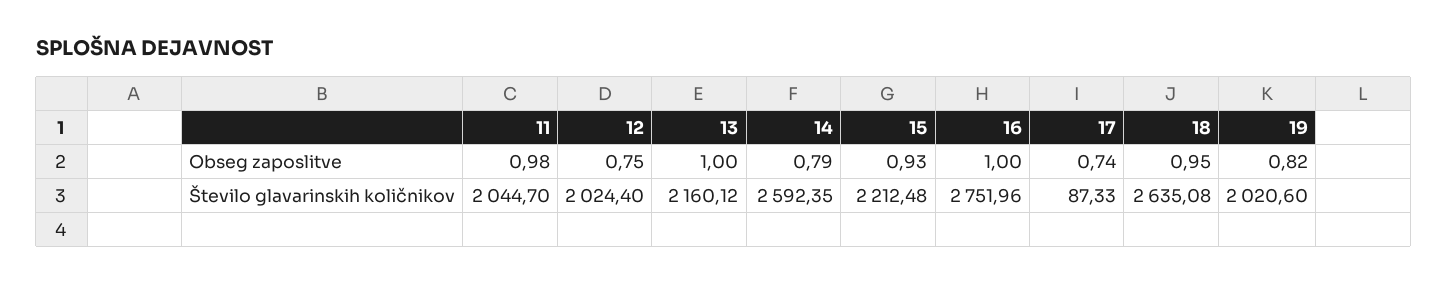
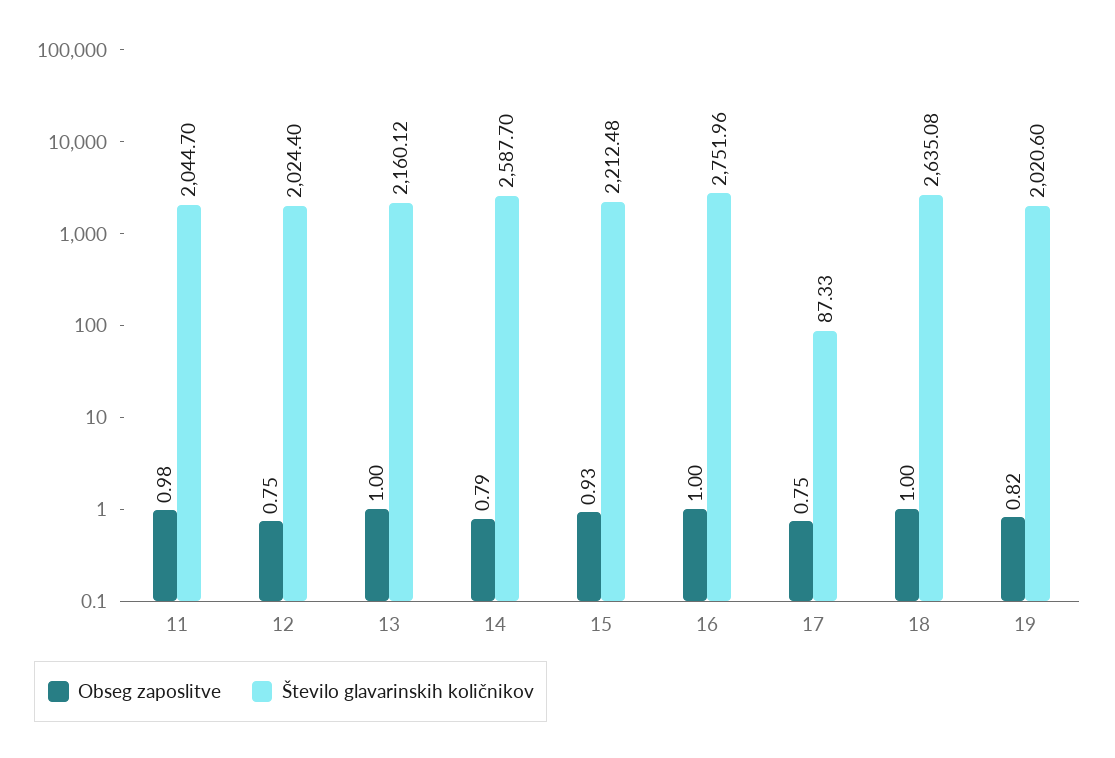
Obseg zaposlitve, 17: 0.74 -> 0.75
Obseg zaposlitve, 18: 0.95 -> 1
Število glavarinskih količnikov, 14: 2592.35 -> 2587.7

